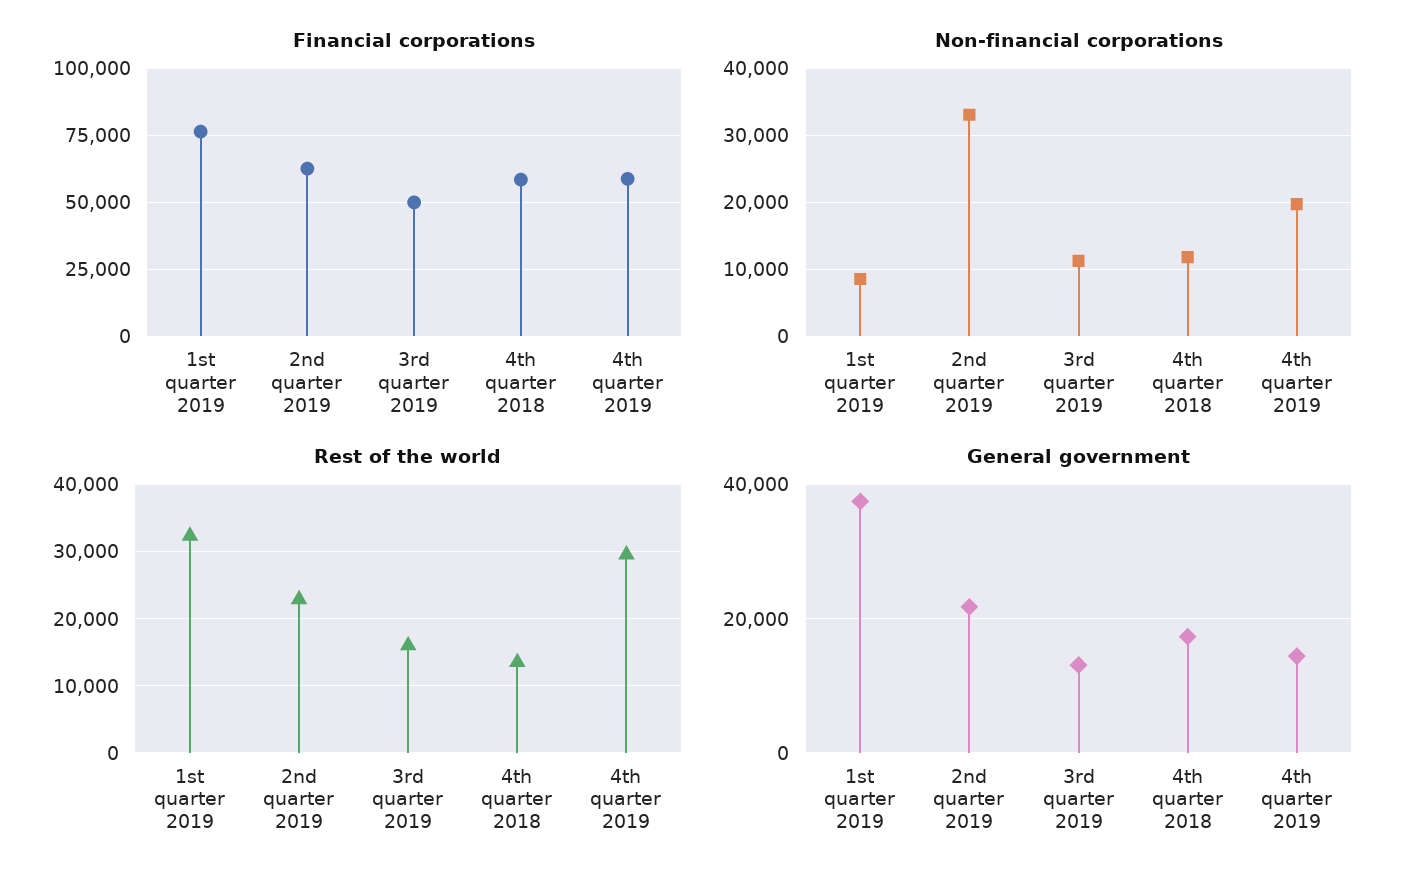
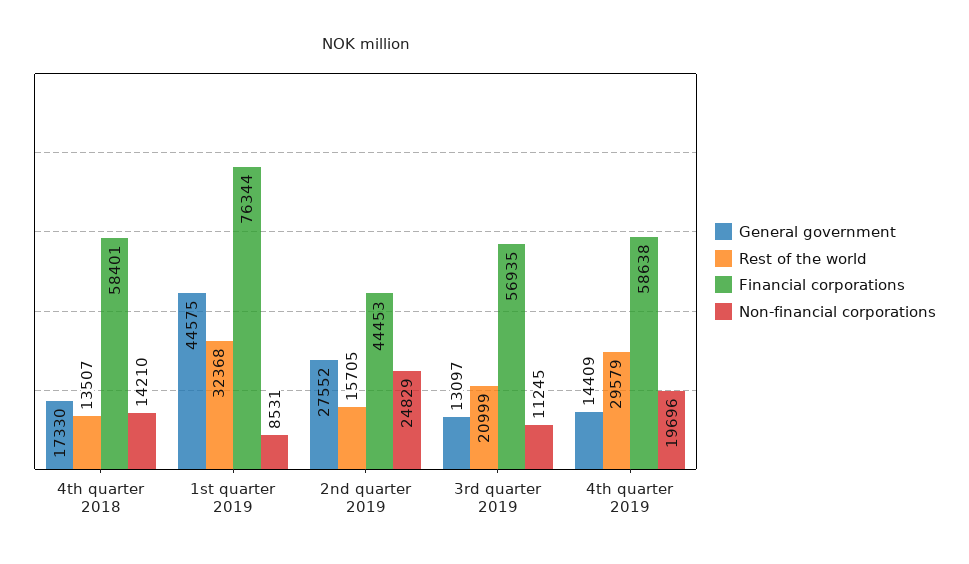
Financial corporations, 2nd quarter 2019: 62500 -> 44453
Financial corporations, 3rd quarter 2019: 50000 -> 56935
Non-financial corporations, 2nd quarter 2019: 33000 -> 24829
Non-financial corporations, 4th quarter 2018: 12000 -> 14210
Rest of the world, 2nd quarter 2019: 23000 -> 15705
Rest of the world, 3rd quarter 2019: 16000 -> 20999
General government, 1st quarter 2019: 38000 -> 44575
General government, 2nd quarter 2019: 22000 -> 27552

